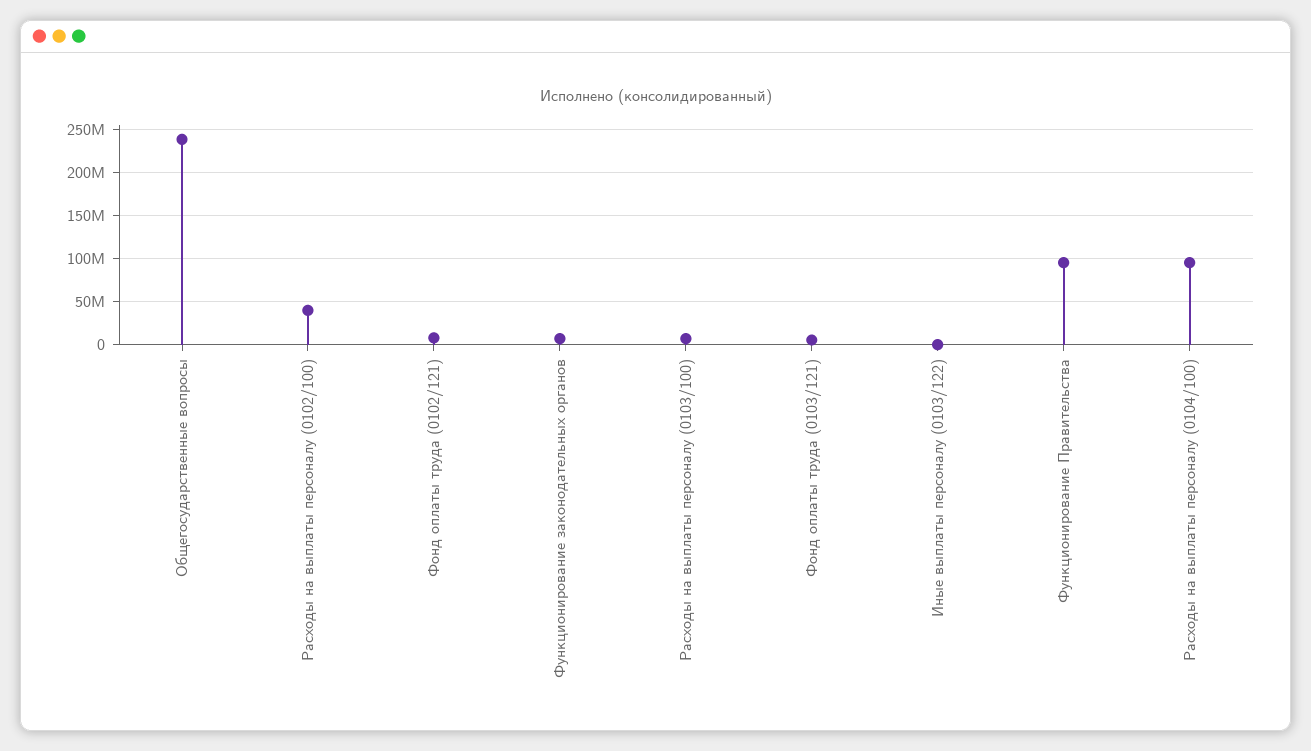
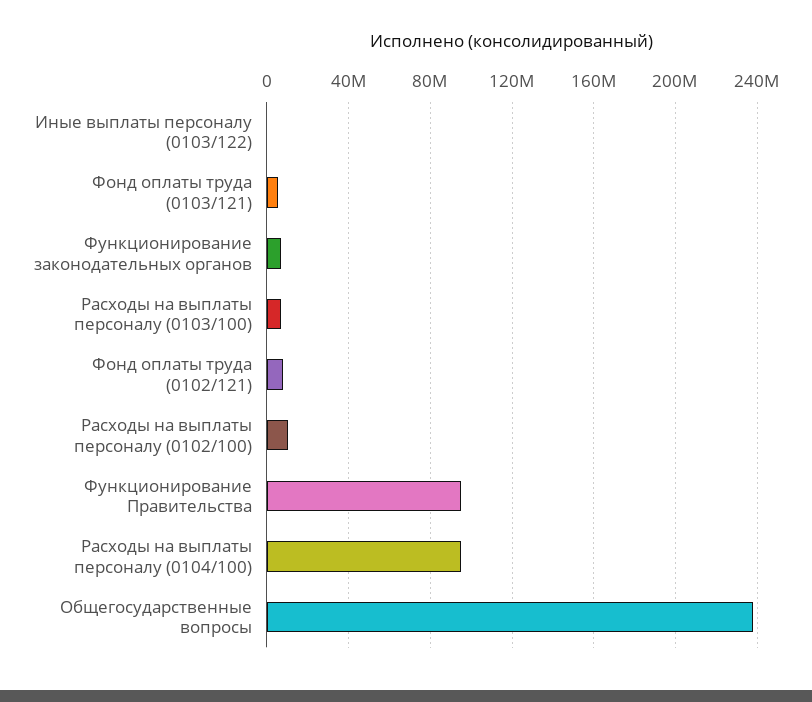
Расходы на выплаты персоналу (0102/100): 40000000 -> 10000000

